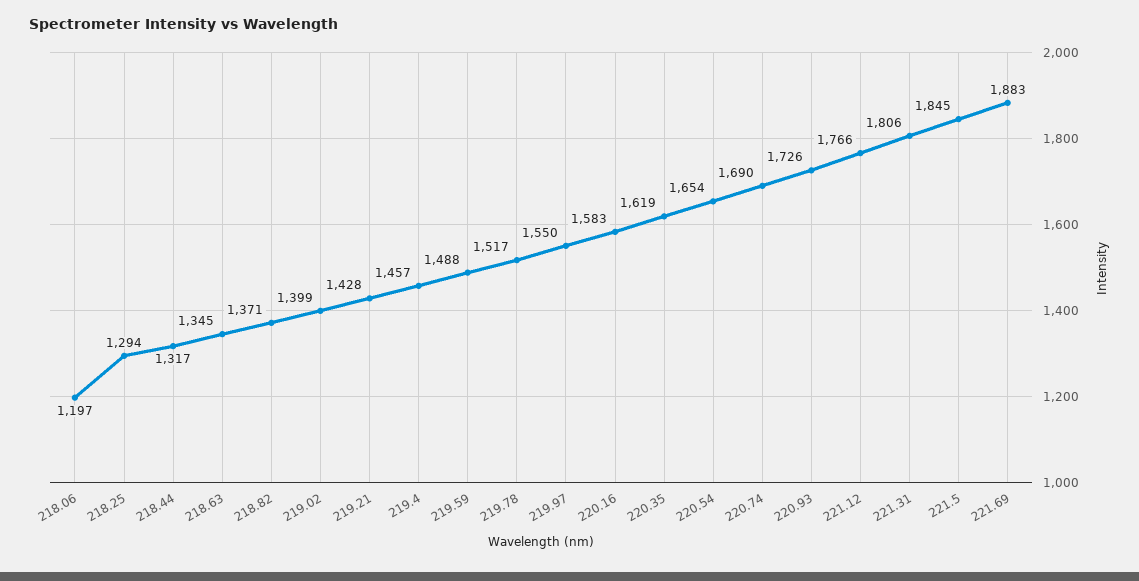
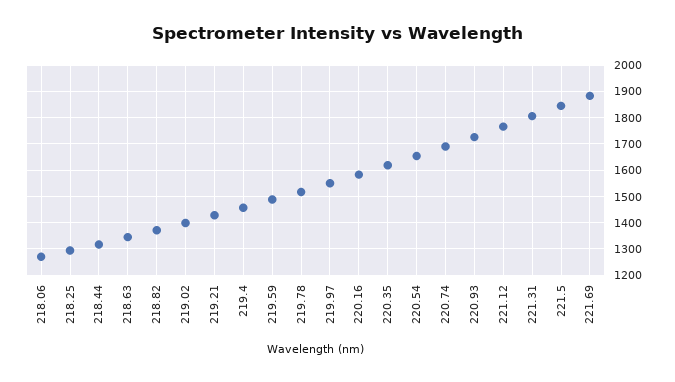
218.06: 1197 -> 1275

